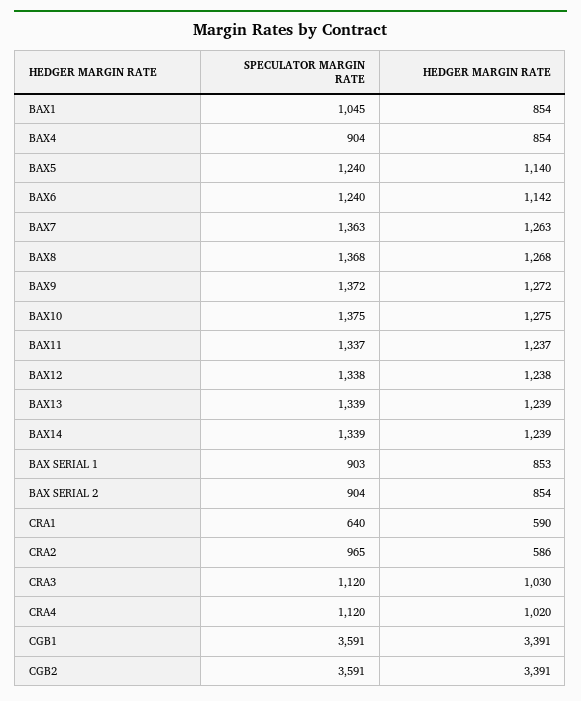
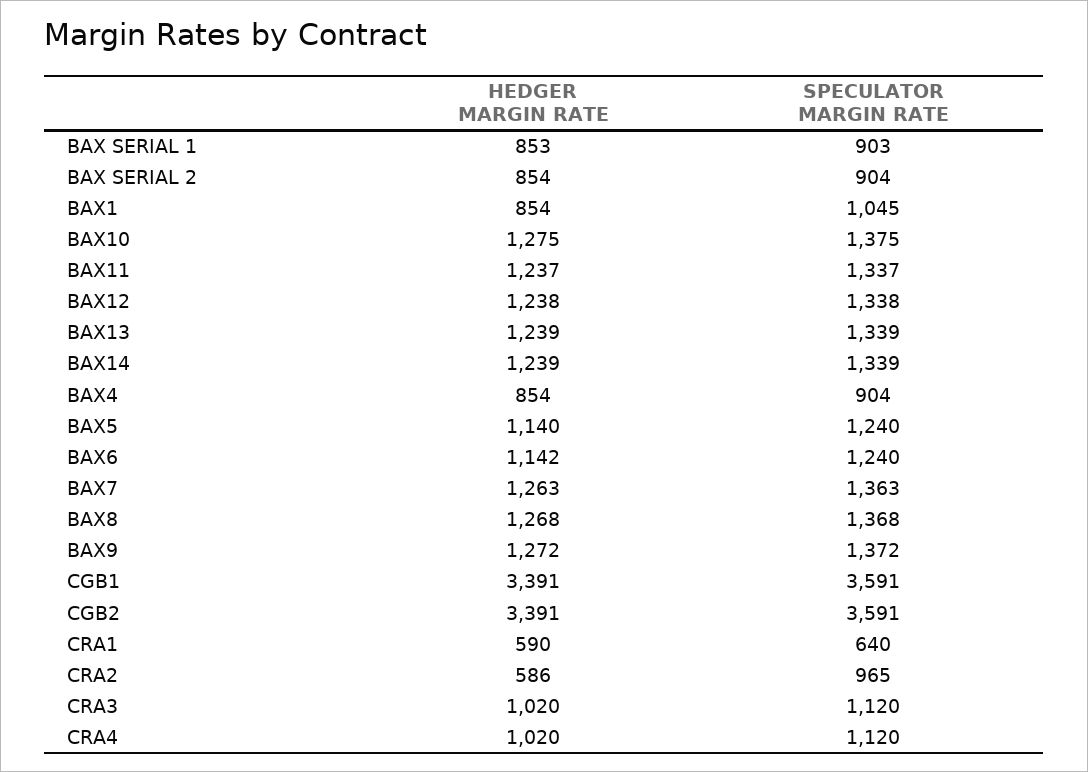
HEDGER MARGIN RATE, CRA3: 1030 -> 1020

